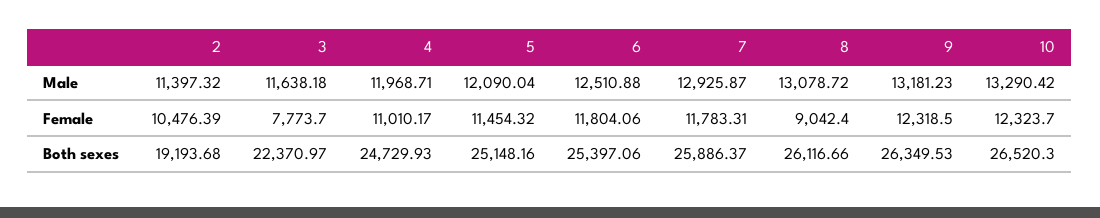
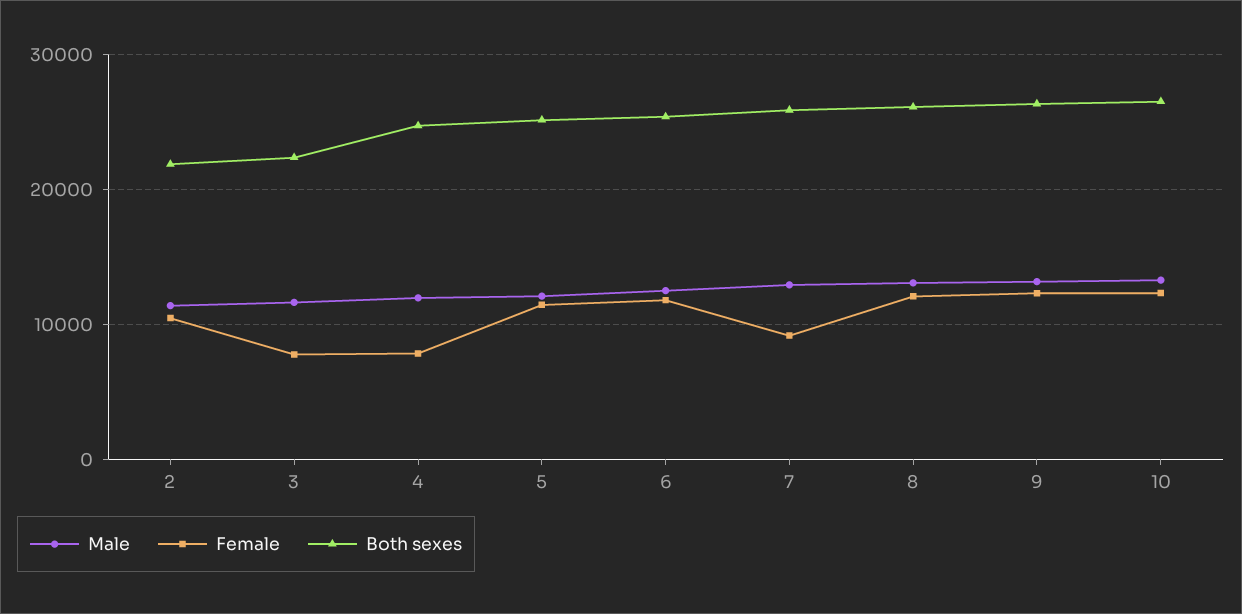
Female, 4: 11010.17 -> 8000
Female, 7: 11783.31 -> 9000
Female, 8: 9042.4 -> 12000
Both sexes, 2: 19193.68 -> 22000

